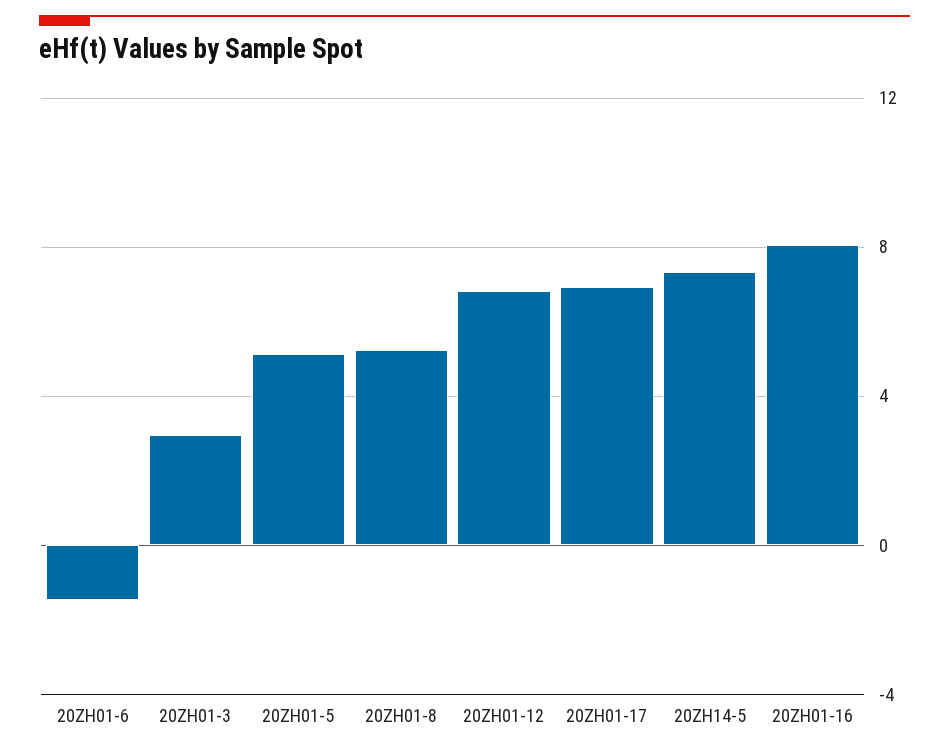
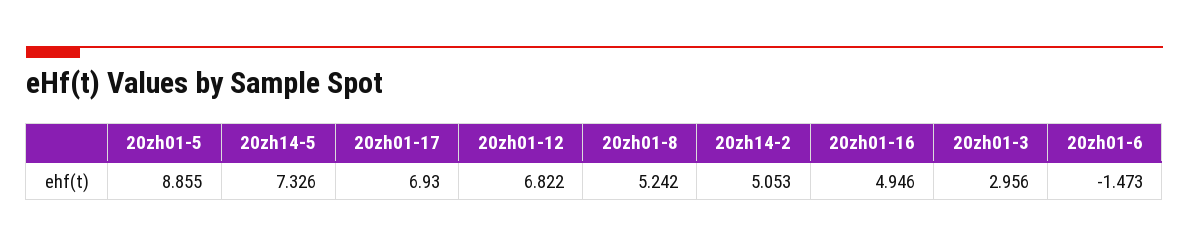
20ZH01-5: 5 -> 8.855
20ZH01-16: 8 -> 4.946
20zh14-2: none -> 5.053

